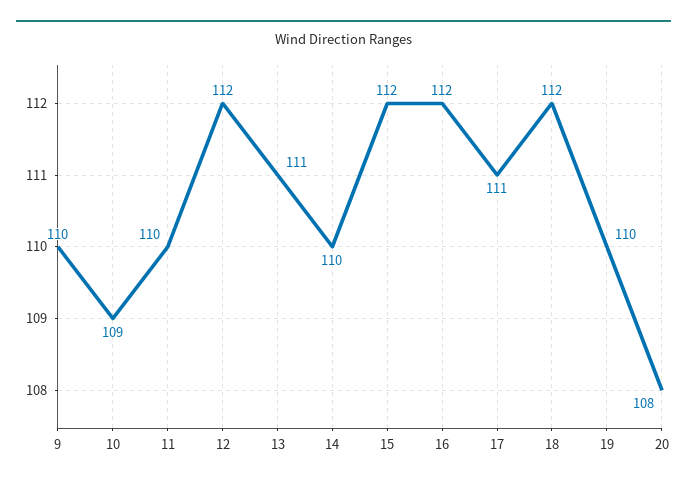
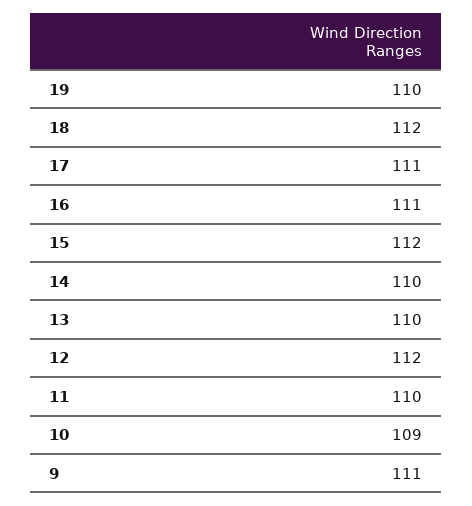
9: 110 -> 111
13: 111 -> 110
16: 112 -> 111
20: 108 -> none

